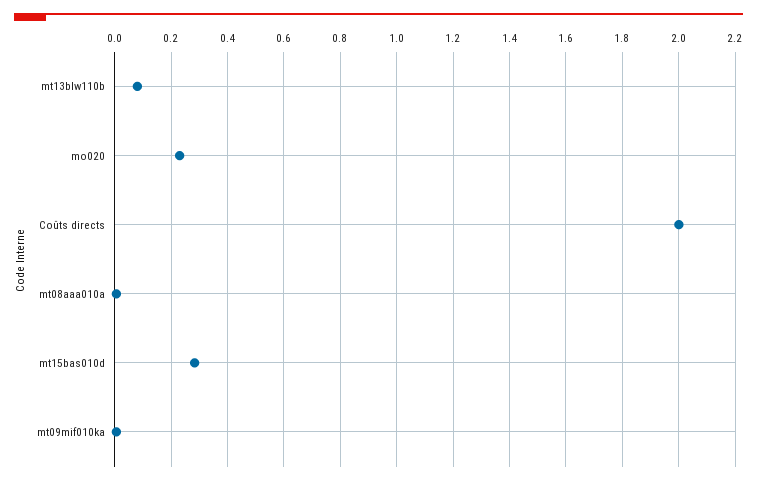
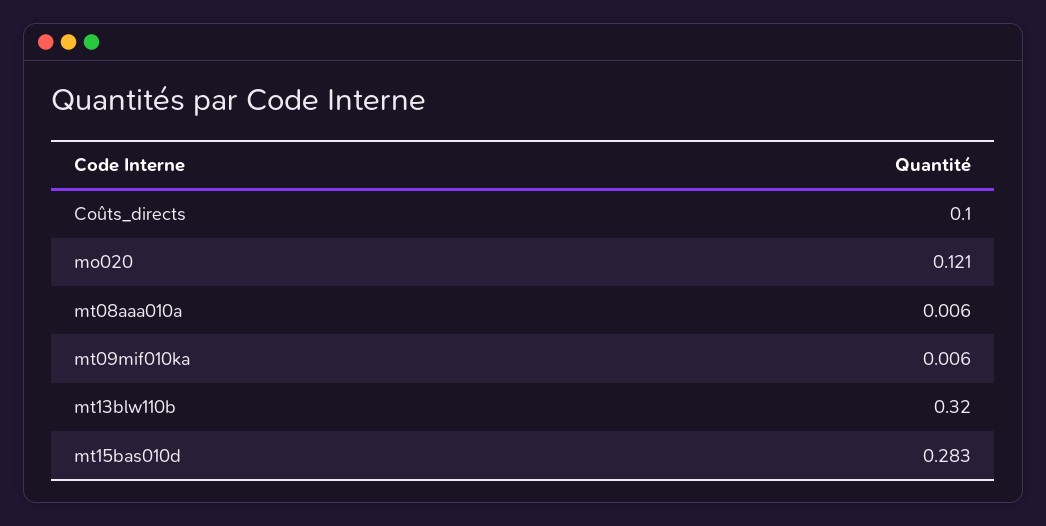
mt13blw110b: 0.075 -> 0.32
mo020: 0.225 -> 0.121
Coûts directs: 2 -> 0.1

